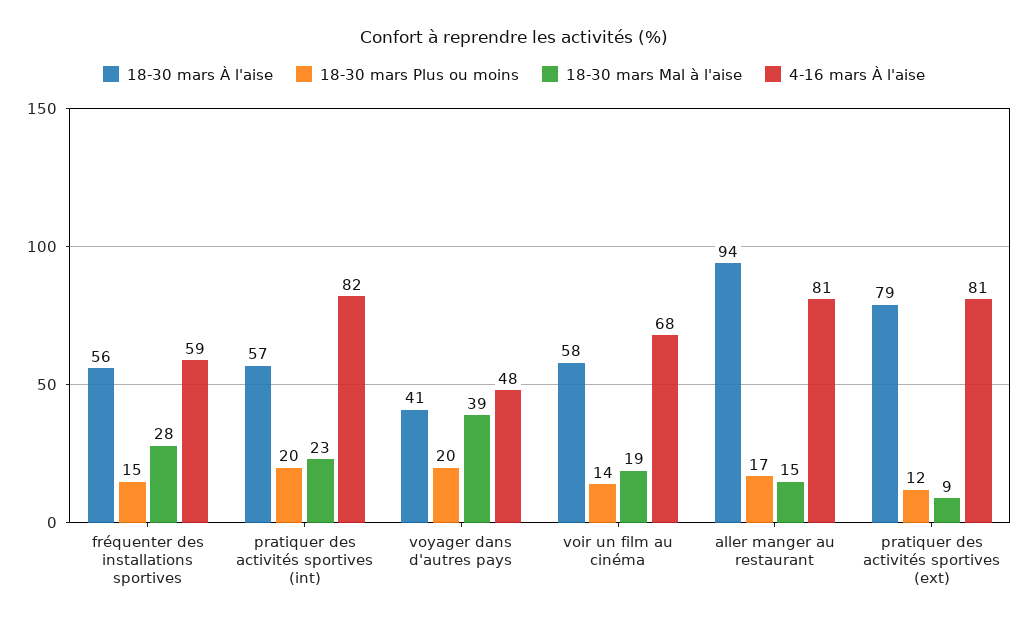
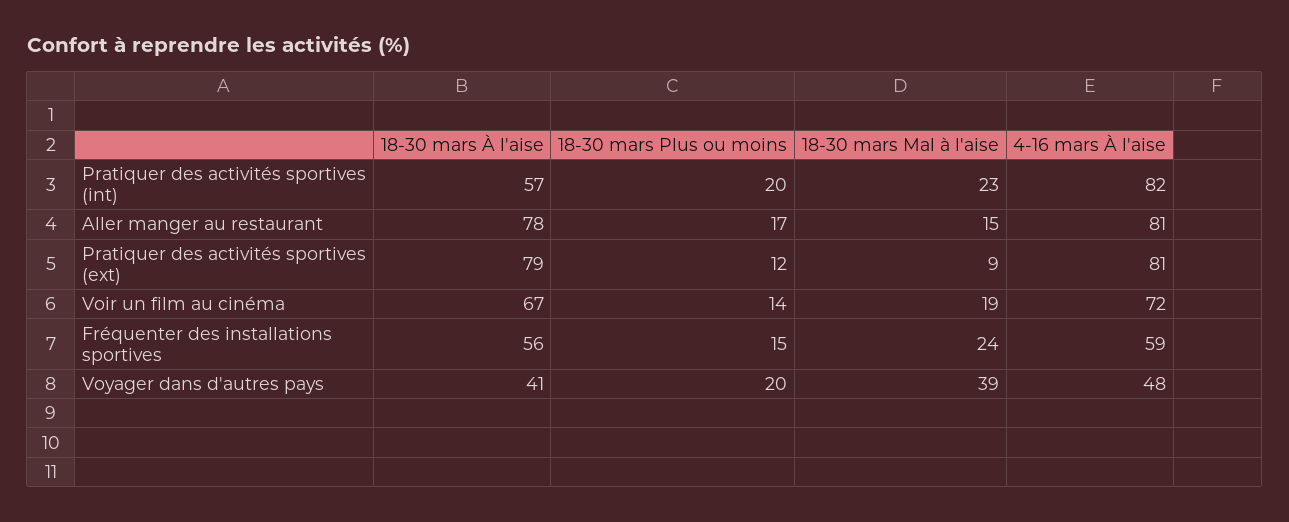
18-30 mars Mal à l'aise, fréquenter des installations sportives: 28 -> 24
18-30 mars À l'aise, voir un film au cinéma: 58 -> 67
4-16 mars À l'aise, voir un film au cinéma: 68 -> 72
18-30 mars À l'aise, aller manger au restaurant: 94 -> 78

